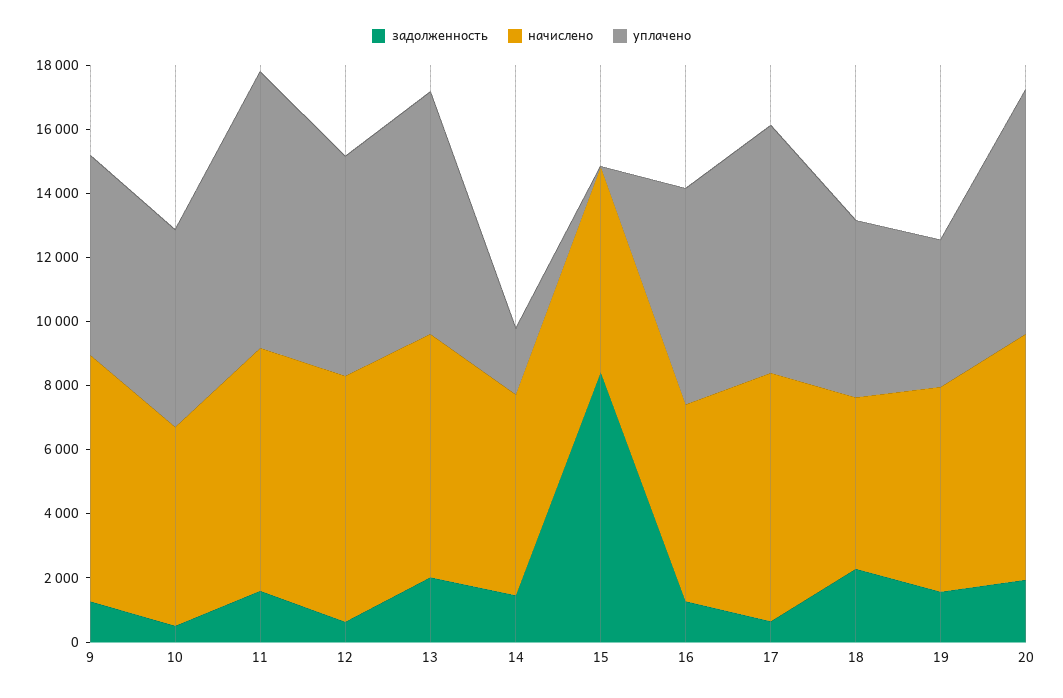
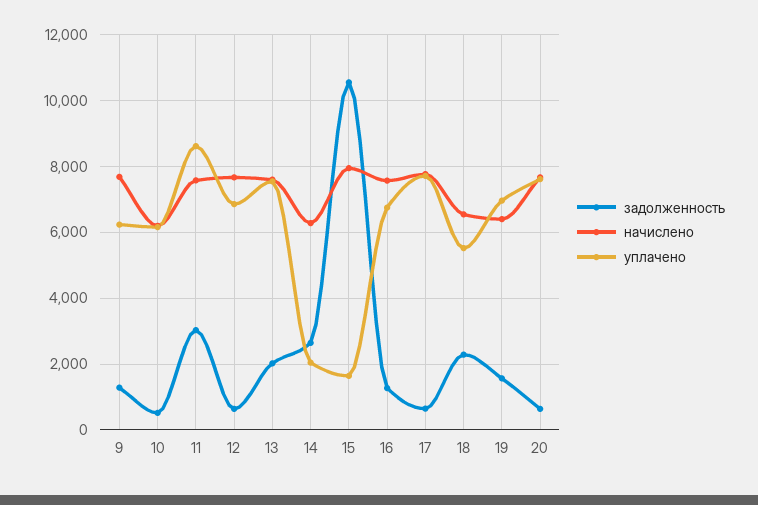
задолженность, 11: 1500 -> 3000
задолженность, 14: 1500 -> 2600
задолженность, 15: 8500 -> 10600
начислено, 15: 6500 -> 8000
уплачено, 15: 0 -> 1600
начислено, 16: 6000 -> 7600
начислено, 18: 5500 -> 6600
уплачено, 19: 4500 -> 7000
задолженность, 20: 2000 -> 600

